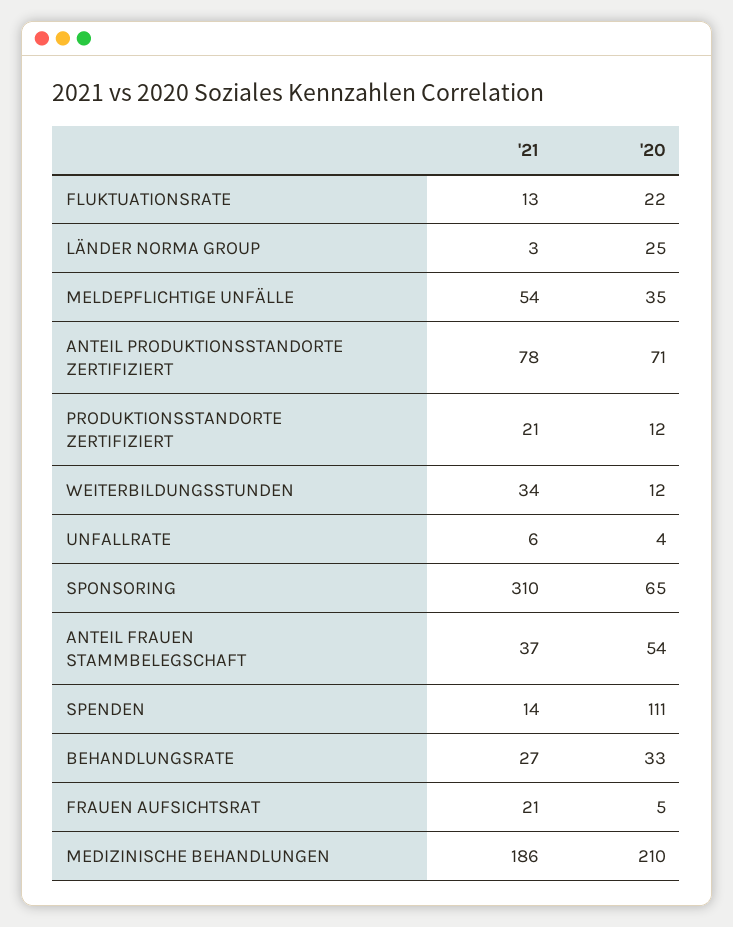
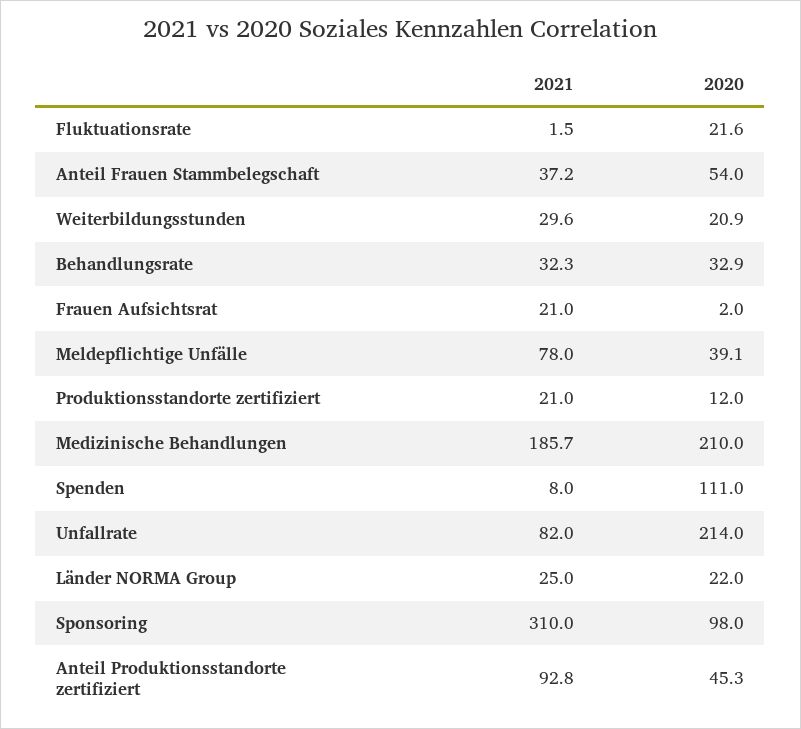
'21, FLUKTUATIONSRATE: 13 -> 1.5
'21, LÄNDER NORMA GROUP: 3 -> 25
'20, LÄNDER NORMA GROUP: 25 -> 22
'21, MELDEPFLICHTIGE UNFÄLLE: 54 -> 78
'20, MELDEPFLICHTIGE UNFÄLLE: 35 -> 39.1
'21, ANTEIL PRODUKTIONSSTANDORTE ZERTIFIZIERT: 78 -> 92.8
'20, ANTEIL PRODUKTIONSSTANDORTE ZERTIFIZIERT: 71 -> 45.3
'21, WEITERBILDUNGSSTUNDEN: 34 -> 29.6
'20, WEITERBILDUNGSSTUNDEN: 12 -> 20.9
'21, UNFALLRATE: 6 -> 82
'20, UNFALLRATE: 4 -> 214
'20, SPONSORING: 65 -> 98
'21, SPENDEN: 14 -> 8
'21, BEHANDLUNGSRATE: 27 -> 32.3
'20, FRAUEN AUFSICHTSRAT: 5 -> 2

